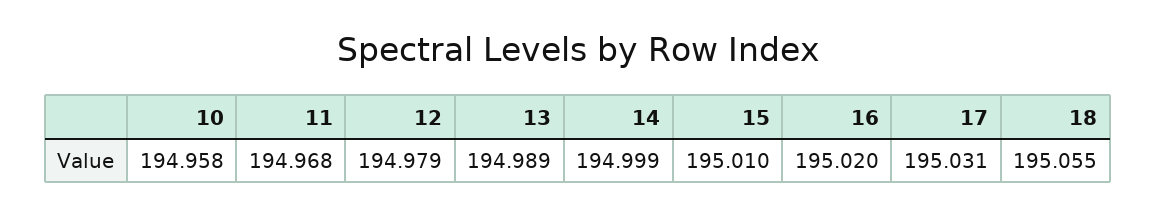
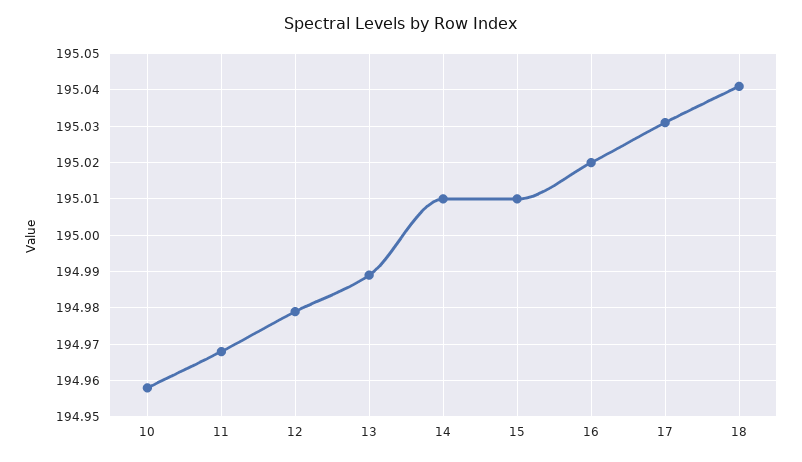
14: 194.999 -> 195.01
18: 195.055 -> 195.04

